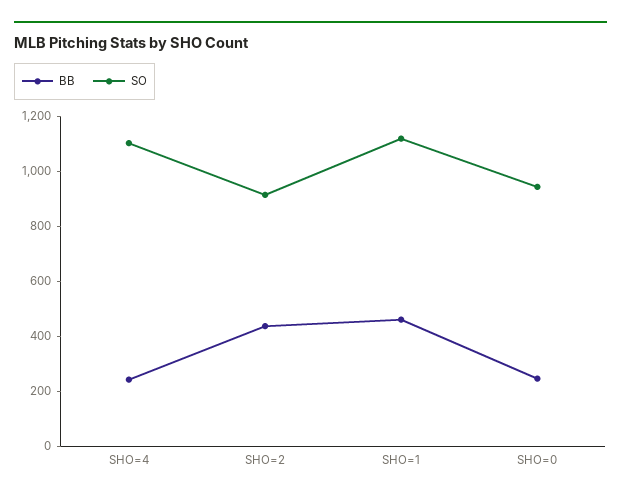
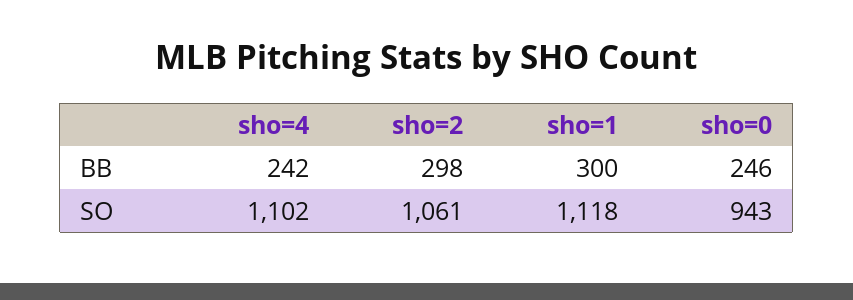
BB, SHO=2: 450 -> 298
SO, SHO=2: 900 -> 1061
BB, SHO=1: 450 -> 300

